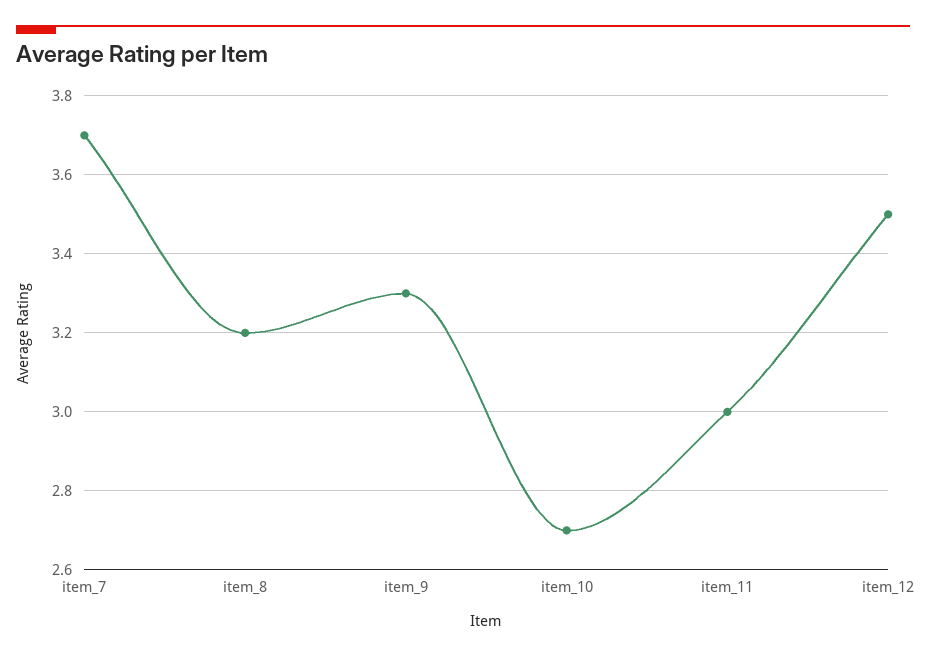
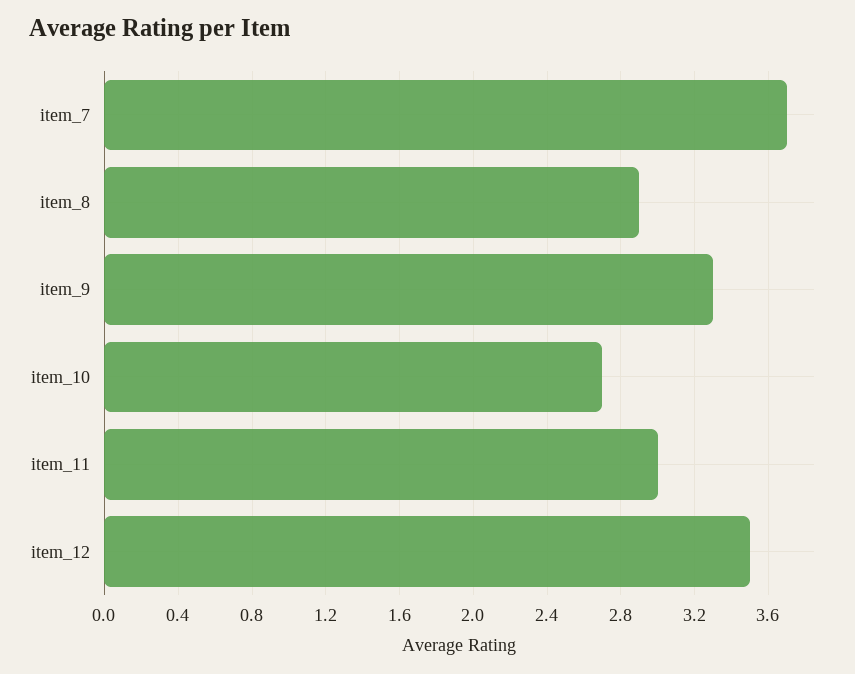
item_8: 3.2 -> 2.9

